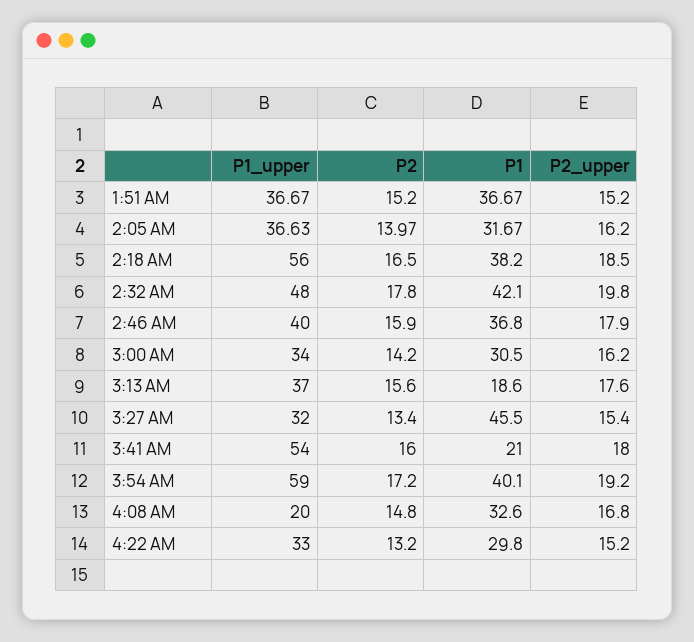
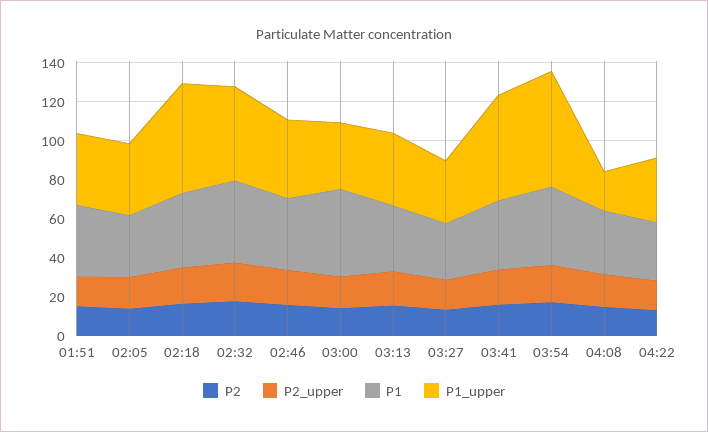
P1, 3:00 AM: 30.5 -> 45
P1, 3:13 AM: 18.6 -> 35
P1, 3:27 AM: 45.5 -> 30
P1, 3:41 AM: 21 -> 35

